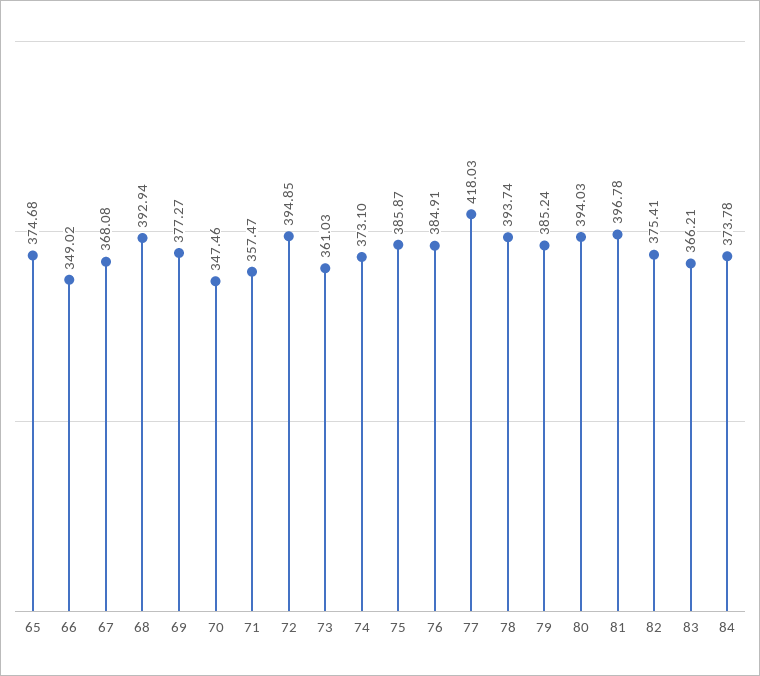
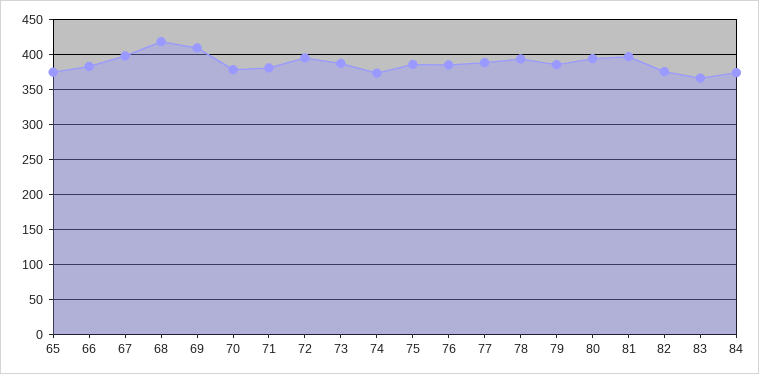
66: 349.02 -> 380
67: 368.08 -> 400
68: 392.94 -> 420
69: 377.27 -> 410
70: 347.46 -> 380
71: 357.47 -> 380
73: 361.03 -> 390
77: 418.03 -> 390

